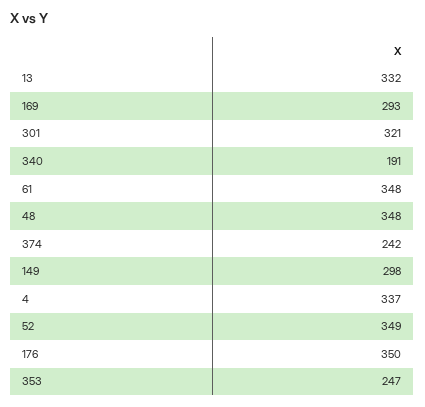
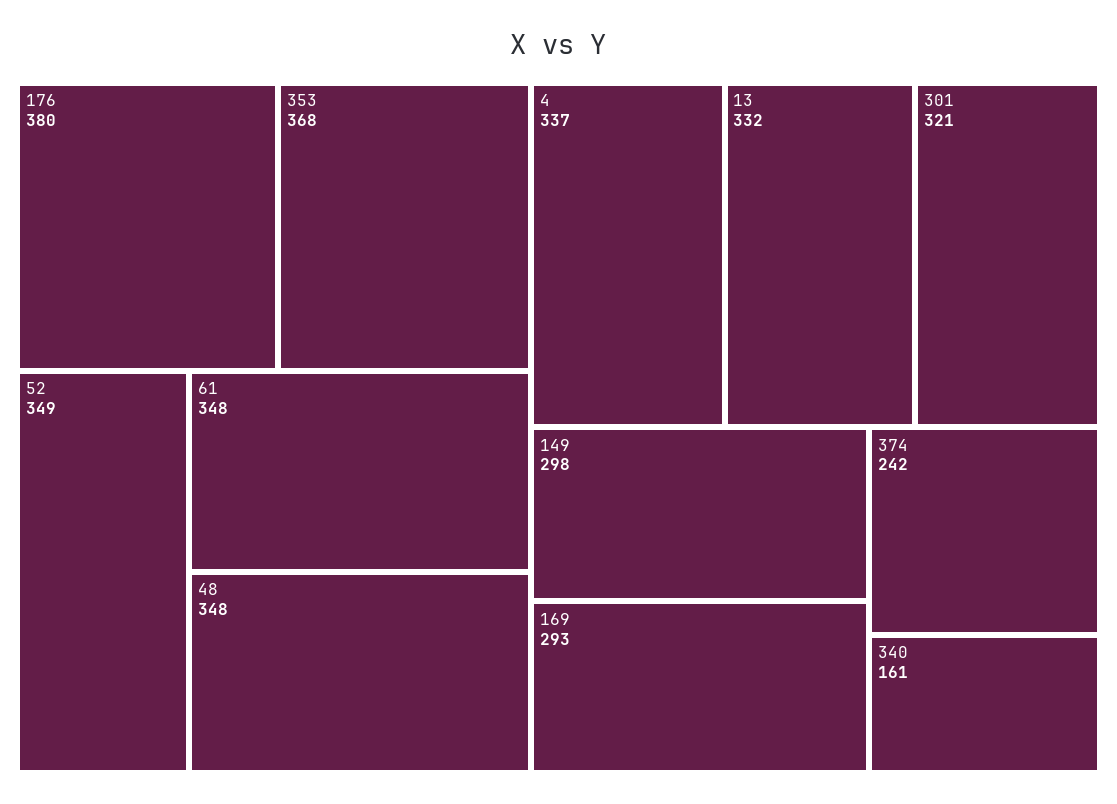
340: 191 -> 161
176: 350 -> 380
353: 247 -> 368

